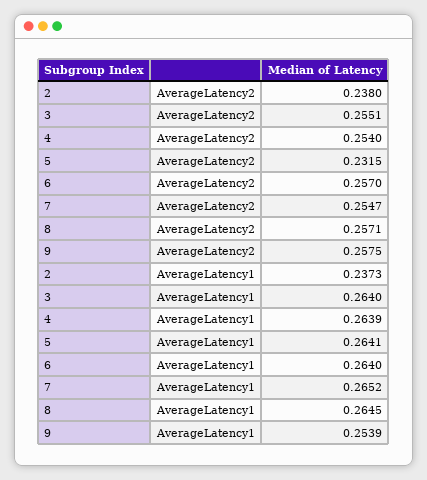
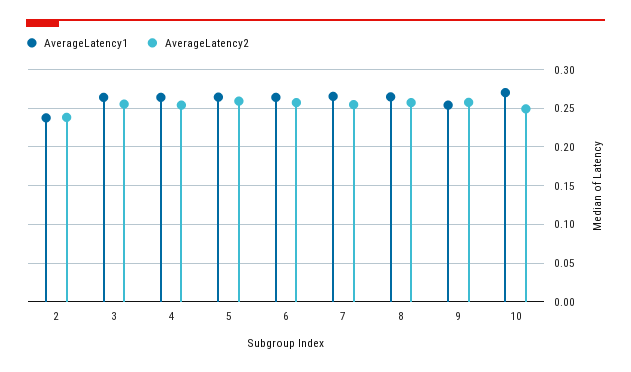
AverageLatency2, 5: 0.2315 -> 0.26
AverageLatency1, 10: none -> 0.27
AverageLatency2, 10: none -> 0.25

